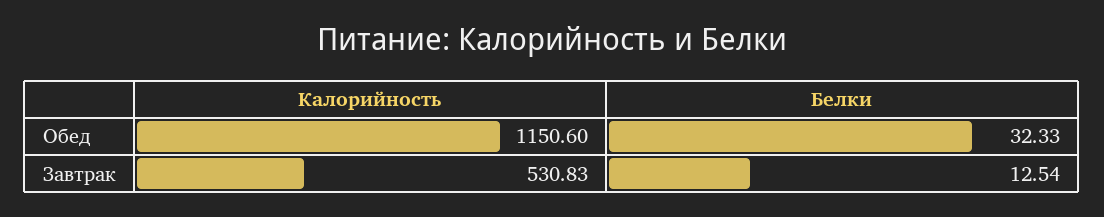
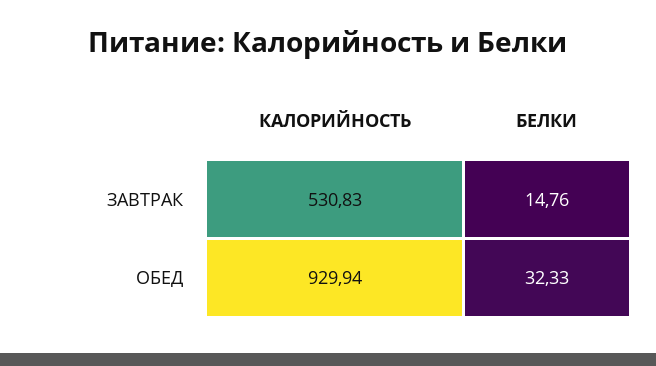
Калорийность, Обед: 1150.6 -> 929.94
Белки, Завтрак: 12.54 -> 14.76

